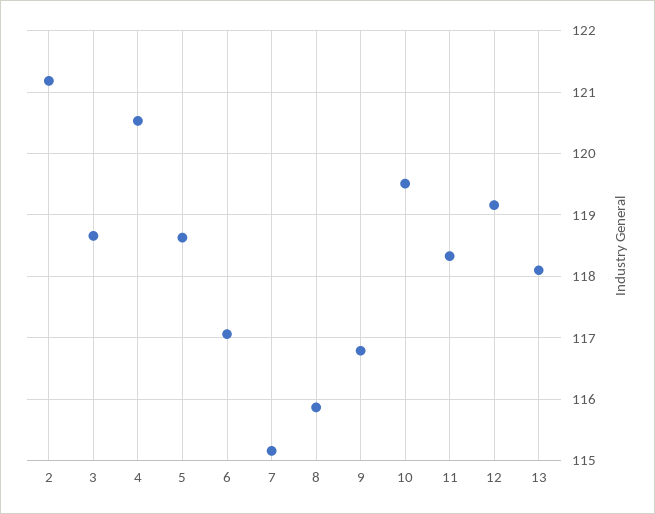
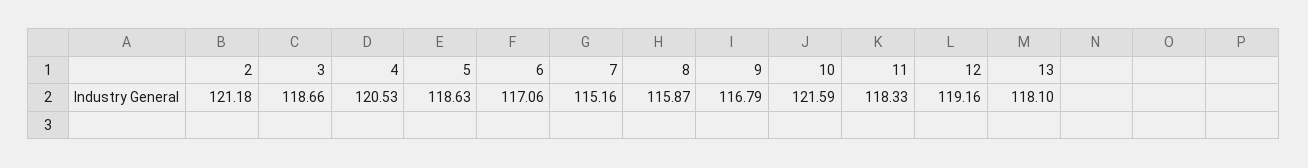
10: 119.5 -> 121.59

